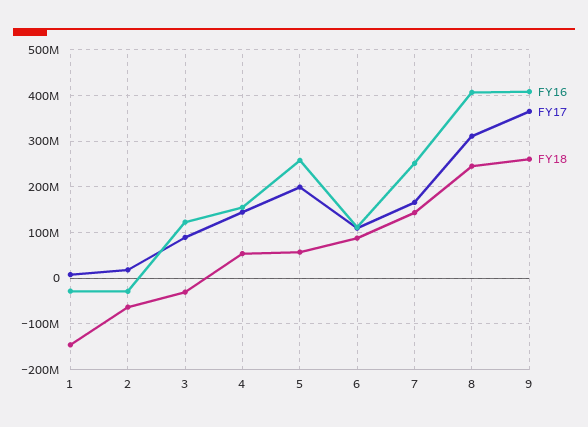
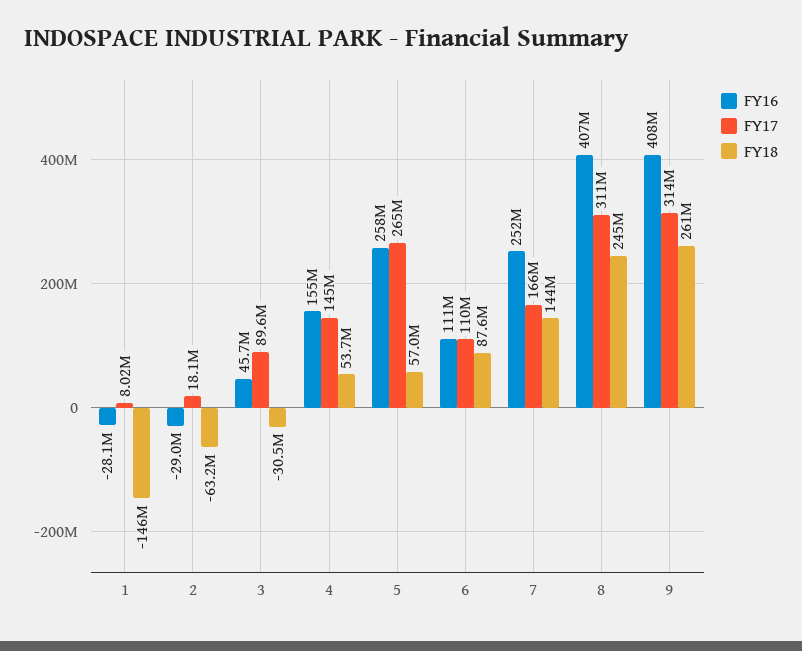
FY16, 3: 120000000 -> 45700000
FY17, 5: 200000000 -> 265000000
FY17, 9: 360000000 -> 314000000

